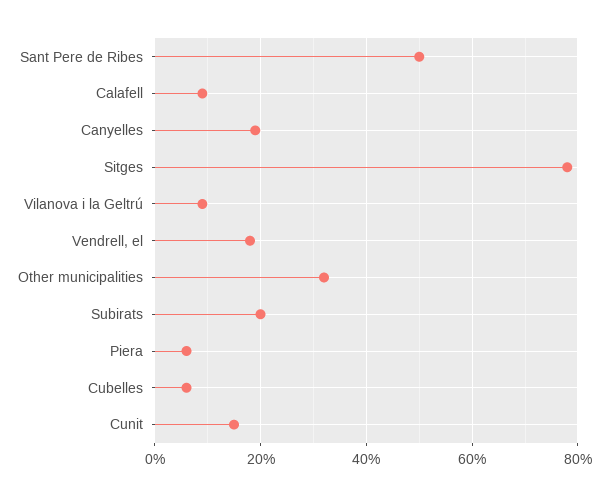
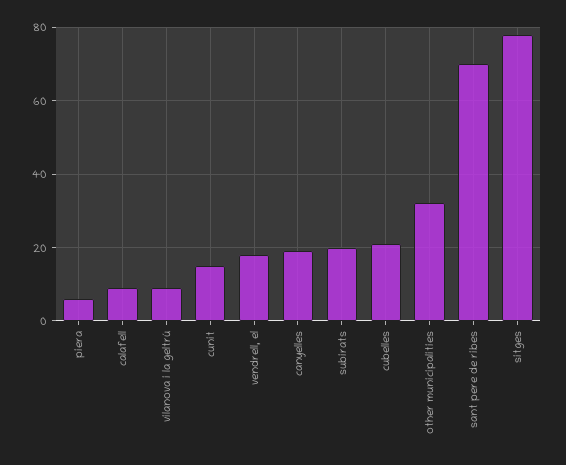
Sant Pere de Ribes: 50 -> 70
Cubelles: 5 -> 20

